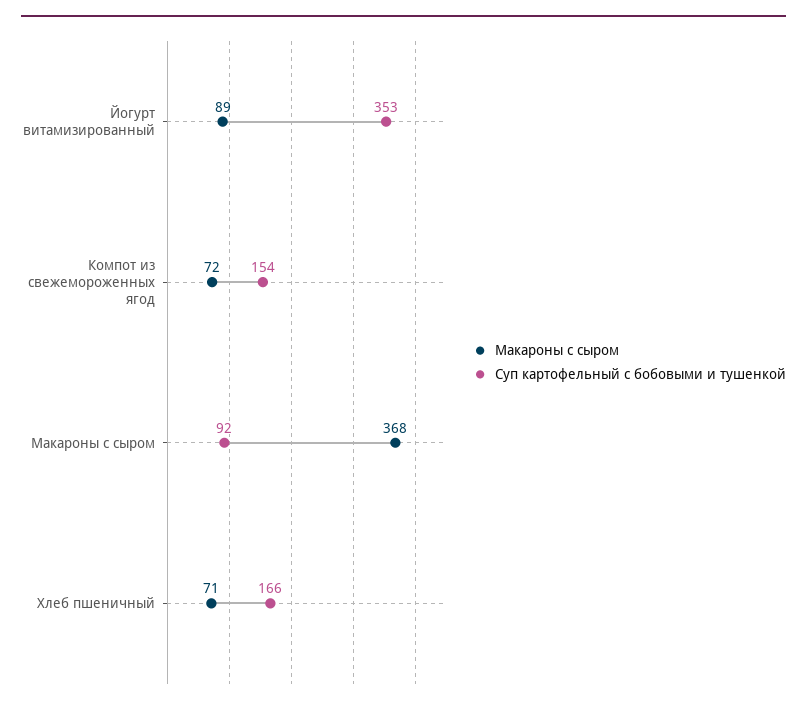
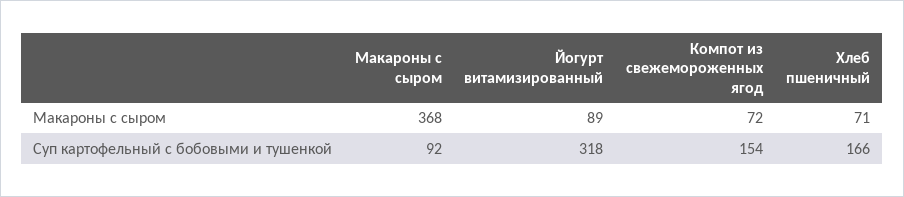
Суп картофельный с бобовыми и тушенкой, Йогурт витамизированный: 353 -> 318

